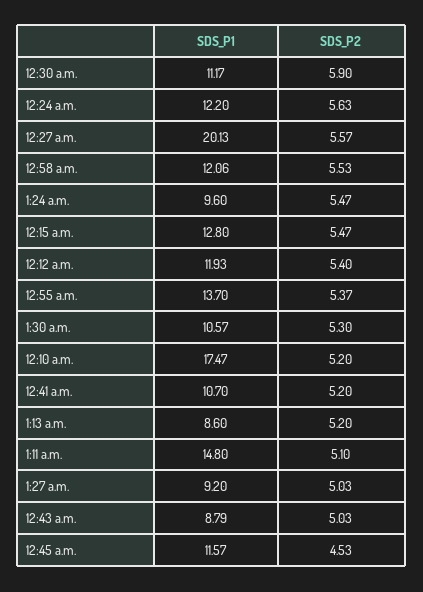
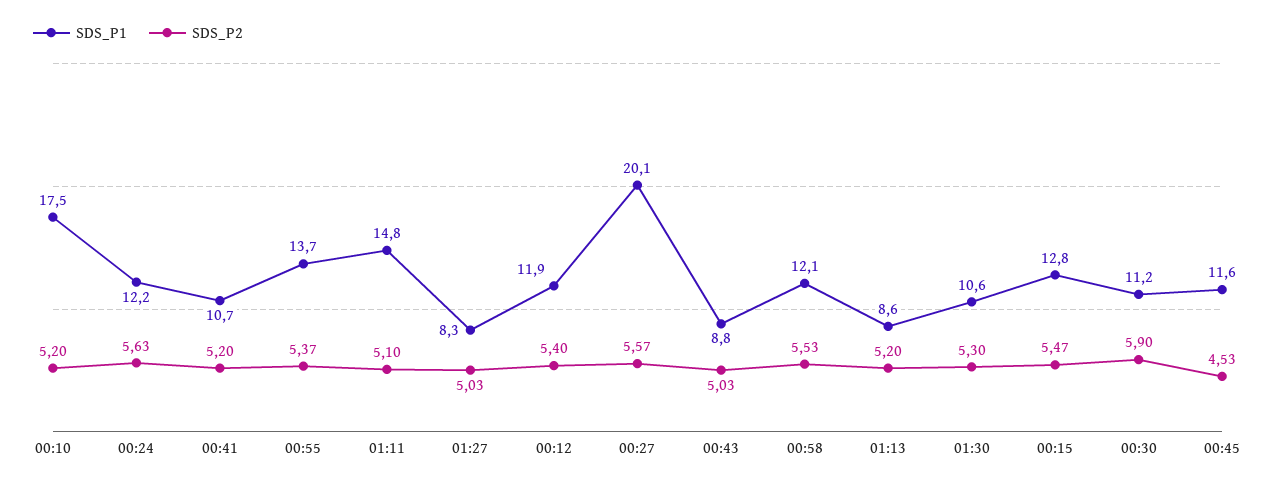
SDS_P1, 1:24 a.m.: 9.6 -> none
SDS_P2, 1:24 a.m.: 5.47 -> none
SDS_P1, 1:27 a.m.: 9.2 -> 8.3

